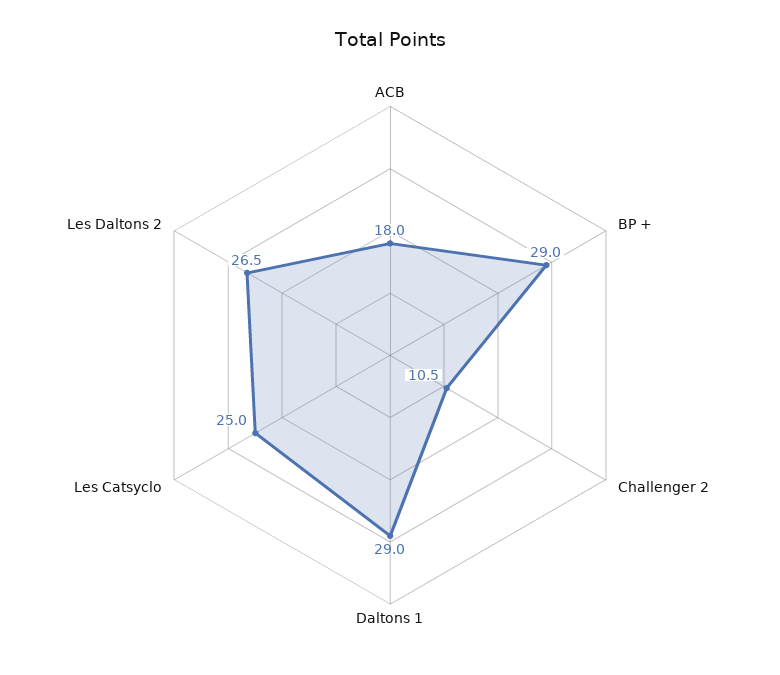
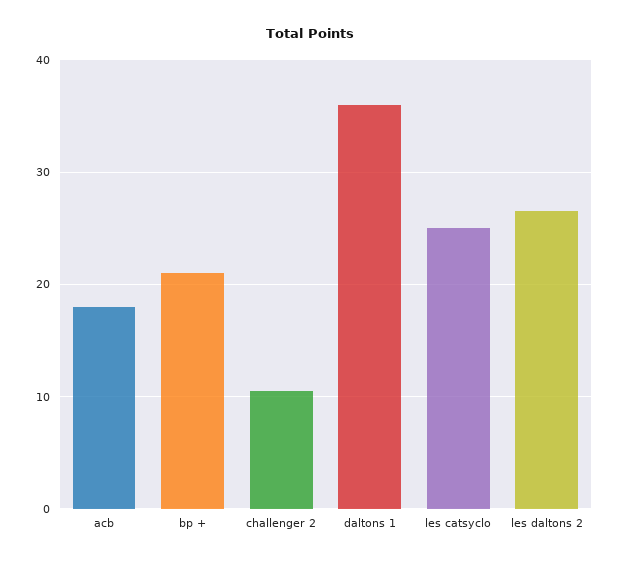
BP +: 29 -> 21
Daltons 1: 29 -> 36

